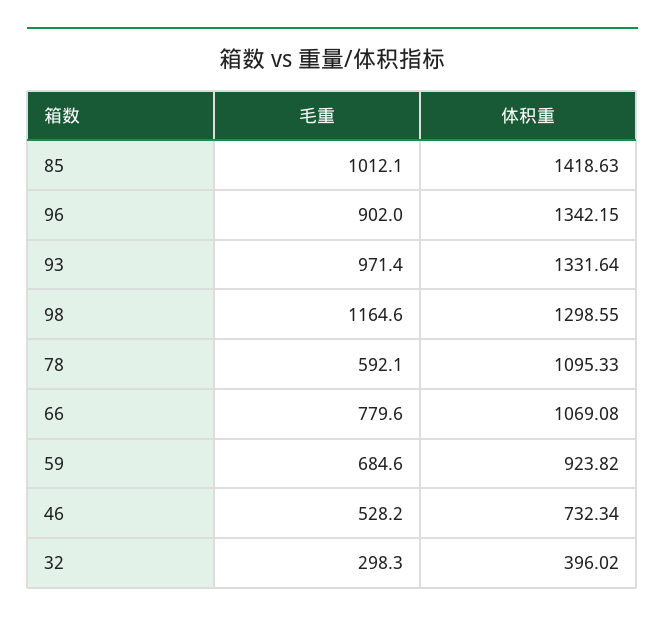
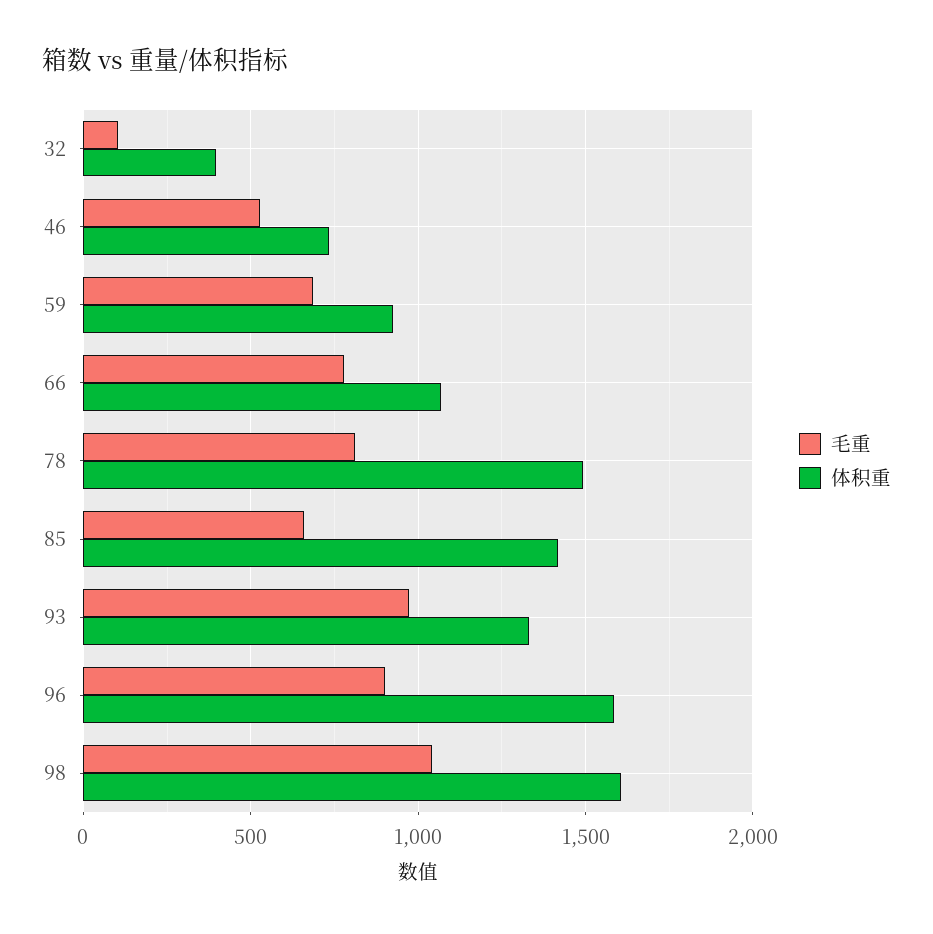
毛重, 85: 1012.1 -> 650
体积重, 96: 1342.15 -> 1600
毛重, 98: 1164.6 -> 1050
体积重, 98: 1298.55 -> 1600
毛重, 78: 592.1 -> 800
体积重, 78: 1095.33 -> 1500
毛重, 32: 298.3 -> 100

